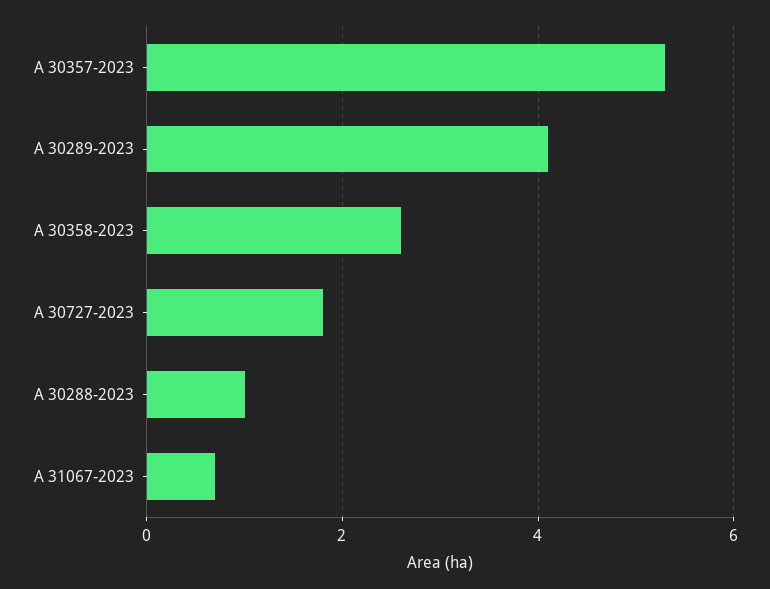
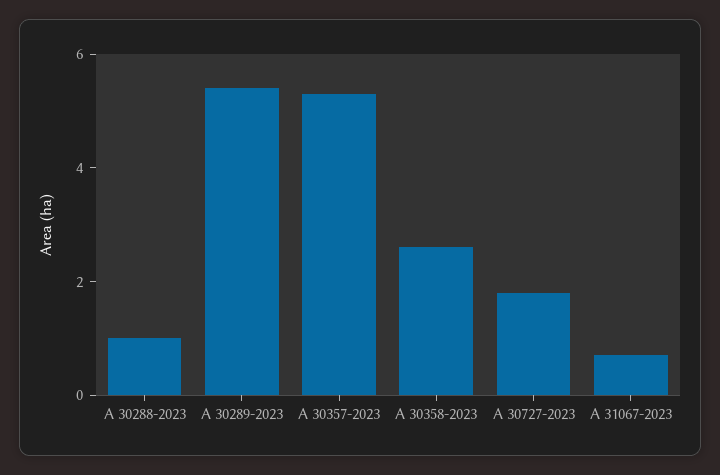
A 30289-2023: 4 -> 5.5

